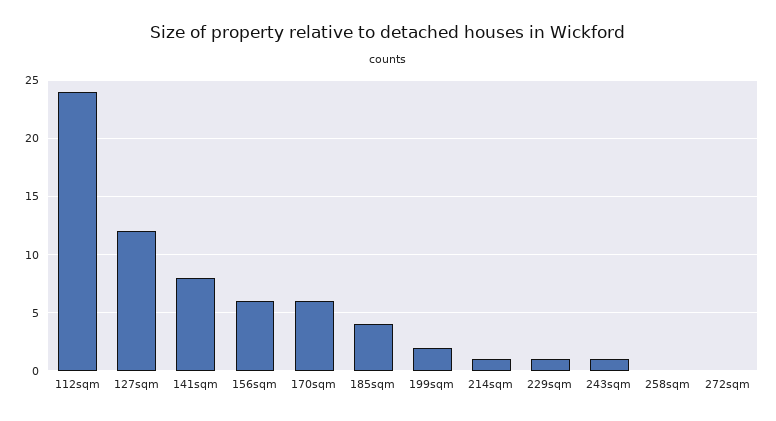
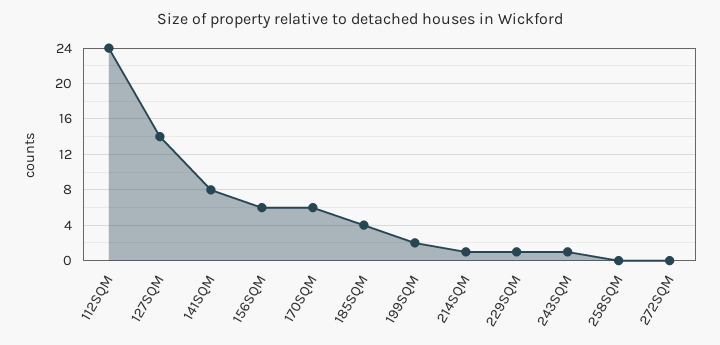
127sqm: 12 -> 14

